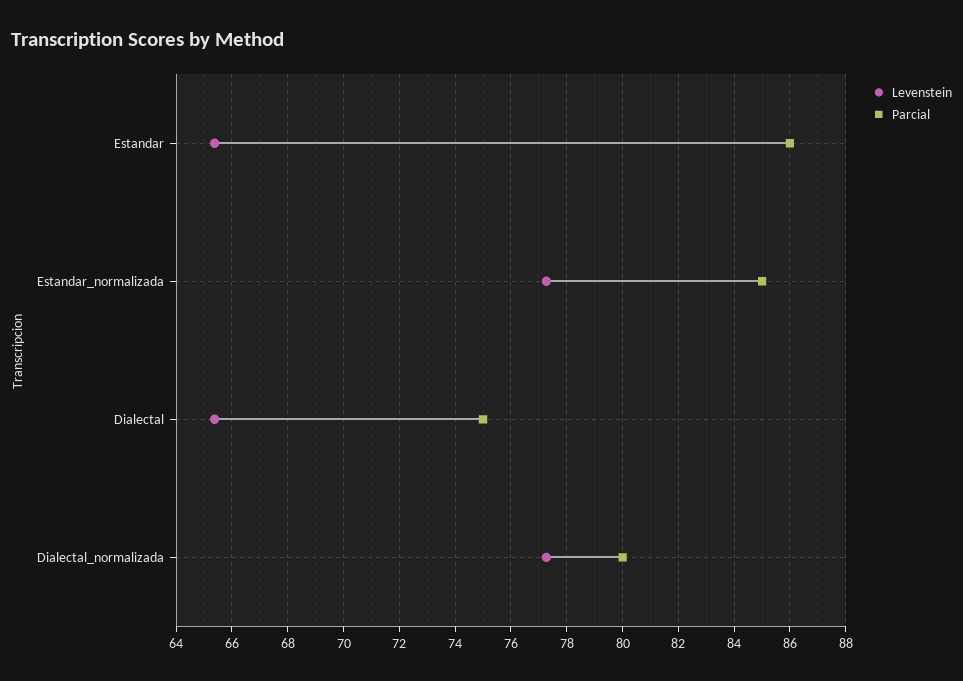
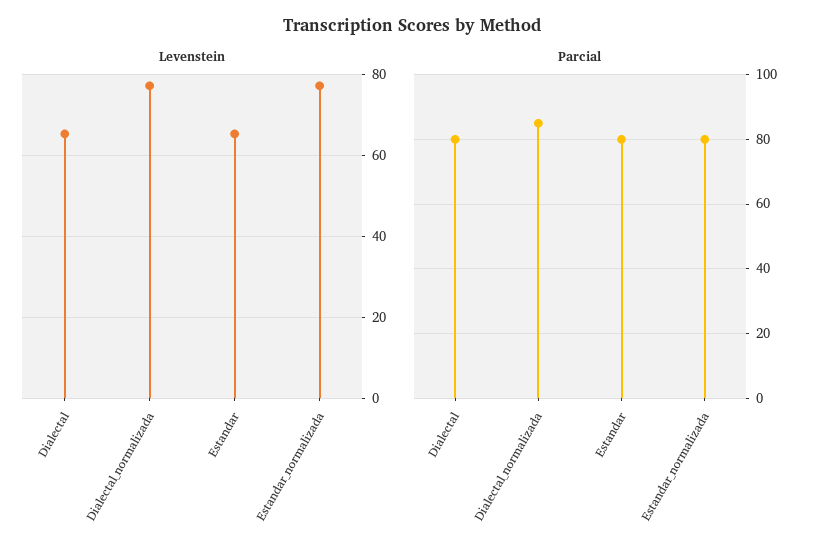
Parcial, Estandar: 86 -> 80
Parcial, Estandar_normalizada: 85 -> 80
Parcial, Dialectal: 75 -> 80
Parcial, Dialectal_normalizada: 80 -> 85

